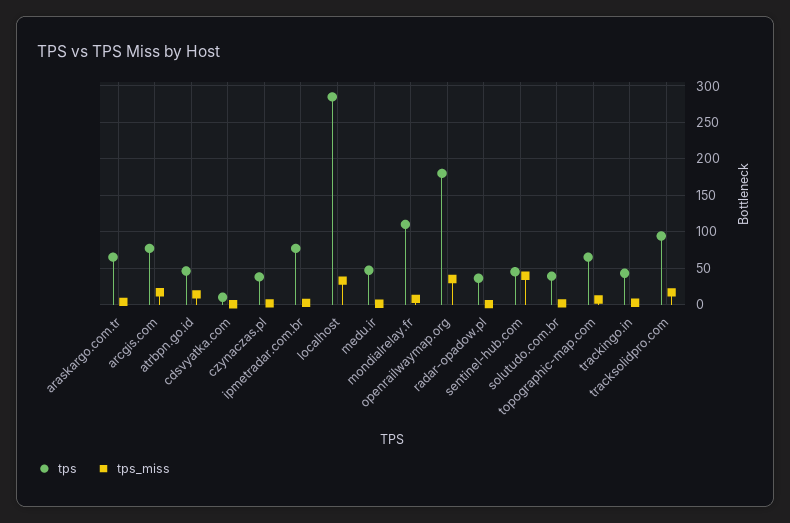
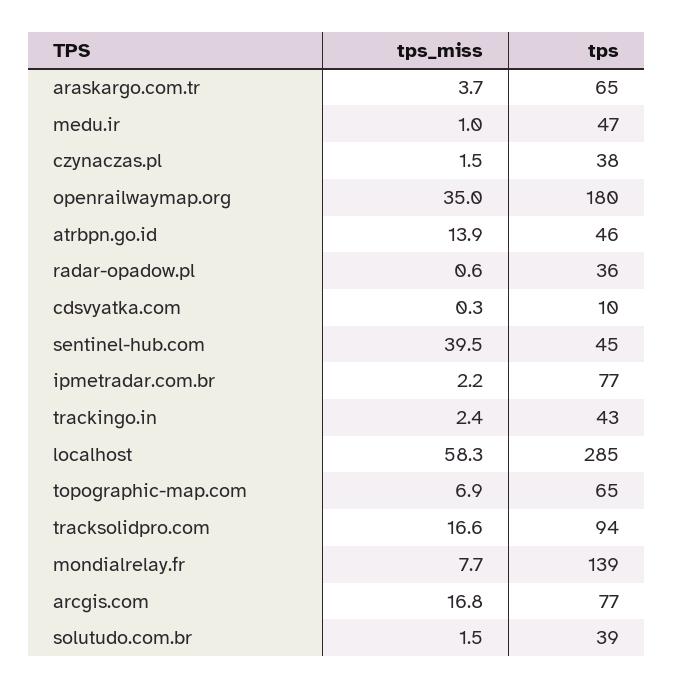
tps_miss, localhost: 30 -> 58.3
tps, mondialrelay.fr: 110 -> 139

